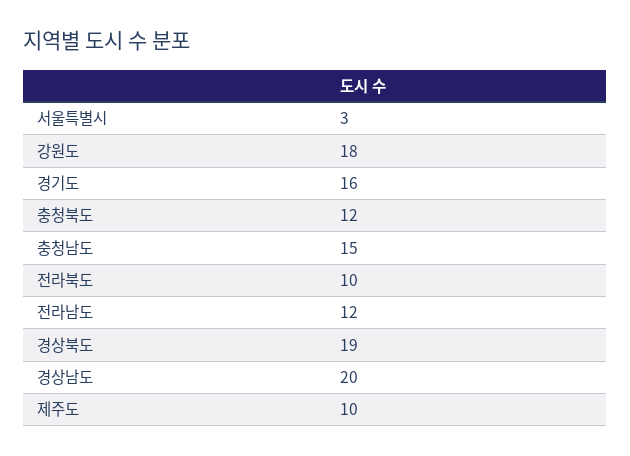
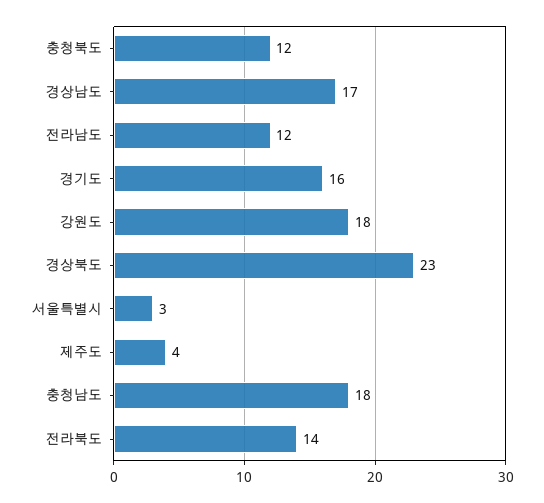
충청남도: 15 -> 18
전라북도: 10 -> 14
경상북도: 19 -> 23
경상남도: 20 -> 17
제주도: 10 -> 4

